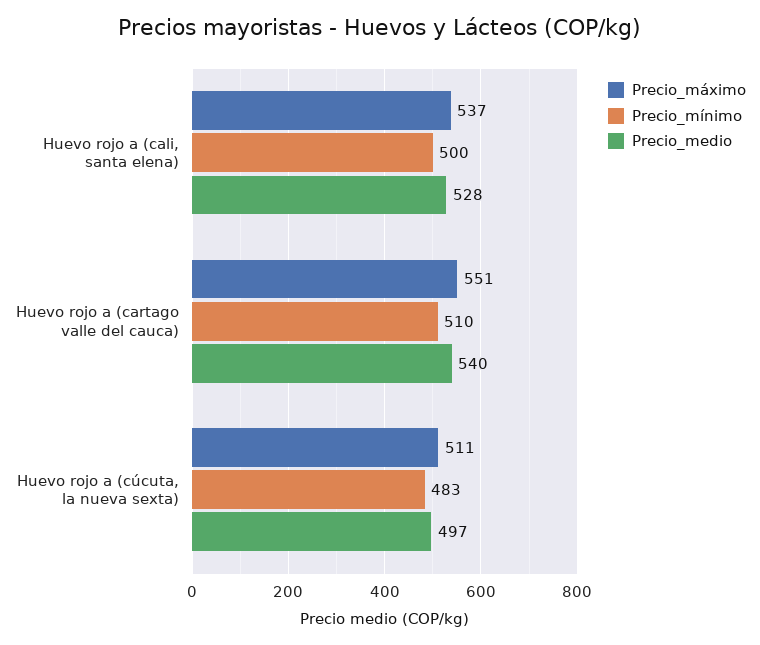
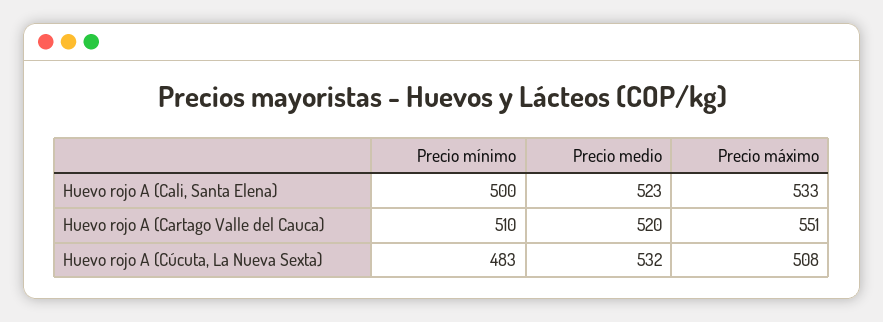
Precio_máximo, Huevo rojo a (cali, santa elena): 537 -> 533
Precio_medio, Huevo rojo a (cali, santa elena): 528 -> 523
Precio_medio, Huevo rojo a (cartago valle del cauca): 540 -> 520
Precio_máximo, Huevo rojo a (cúcuta, la nueva sexta): 511 -> 508
Precio_medio, Huevo rojo a (cúcuta, la nueva sexta): 497 -> 532

